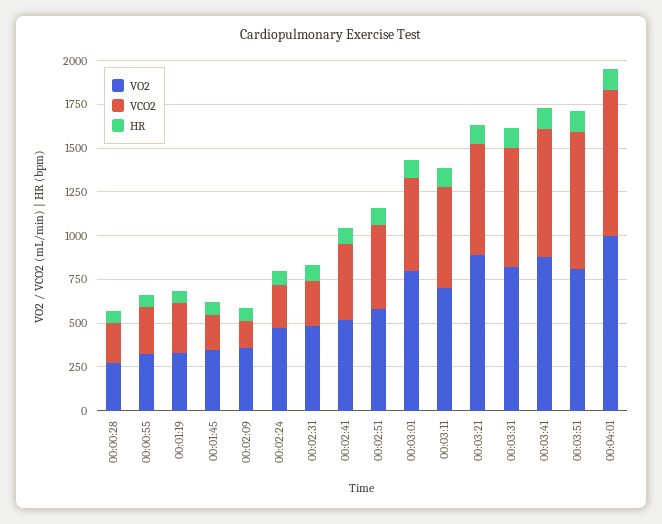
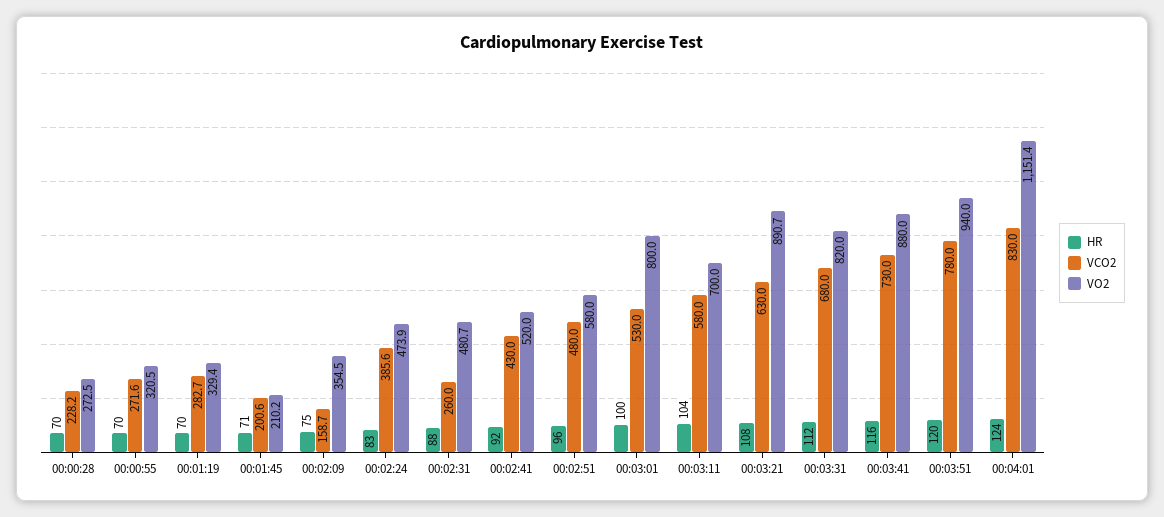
VO2, 00:01:45: 350 -> 210.2
VCO2, 00:02:24: 250 -> 385.6
VO2, 00:03:51: 800 -> 940
VO2, 00:04:01: 1000 -> 1151.4

